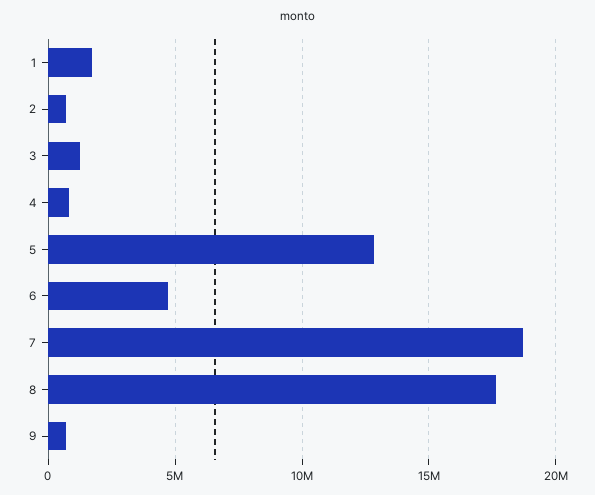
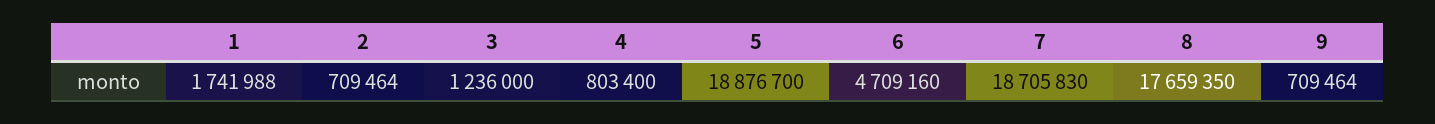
5: 13000000 -> 18876700

